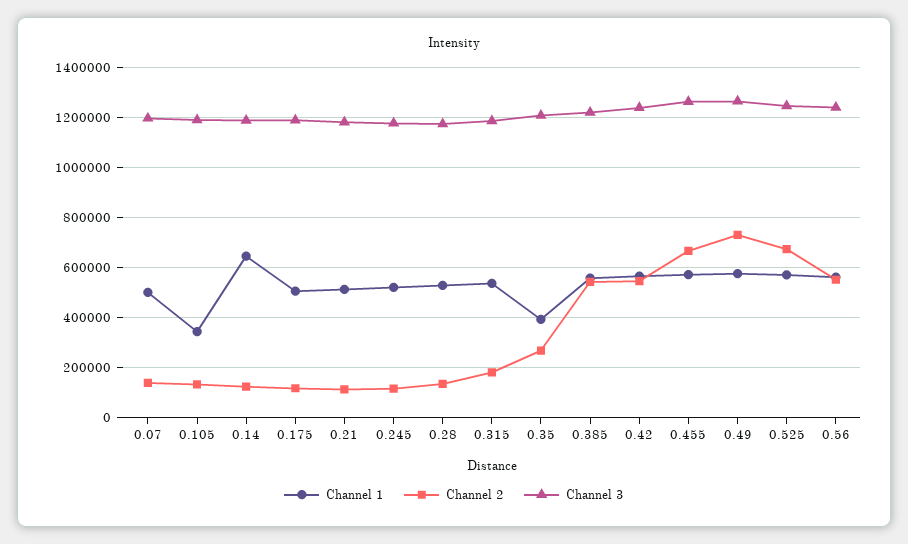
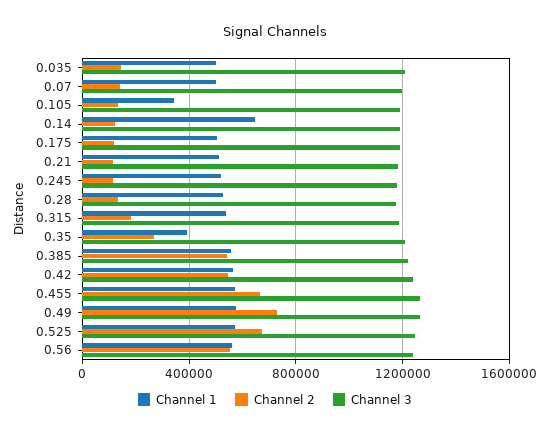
Channel 1, 0.035: none -> 500000
Channel 2, 0.035: none -> 150000
Channel 3, 0.035: none -> 1200000

